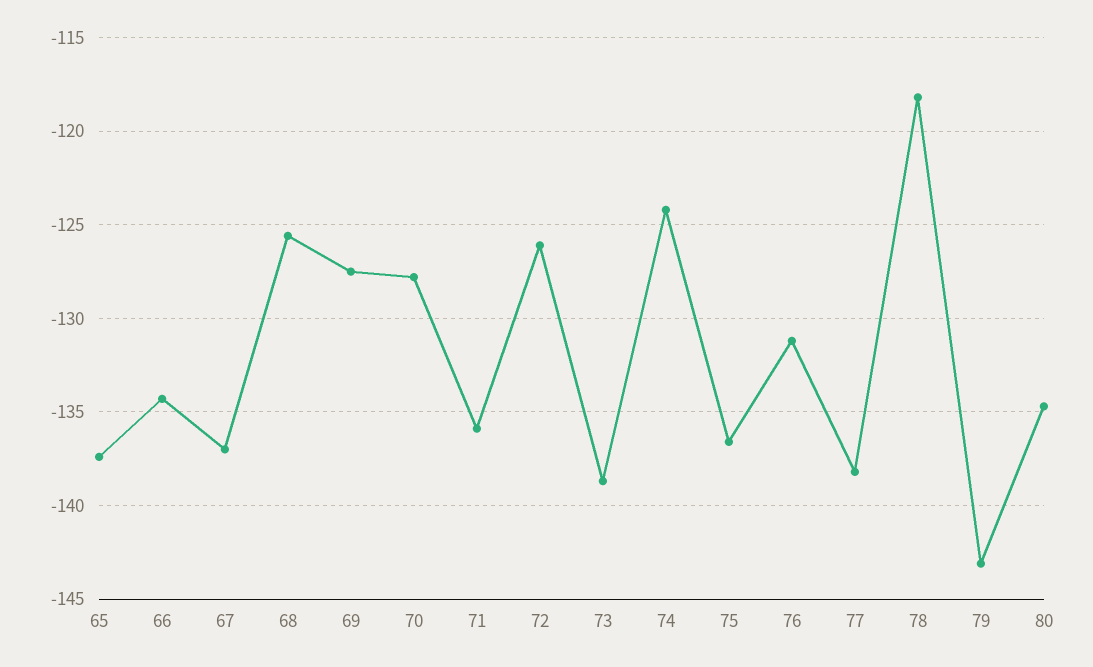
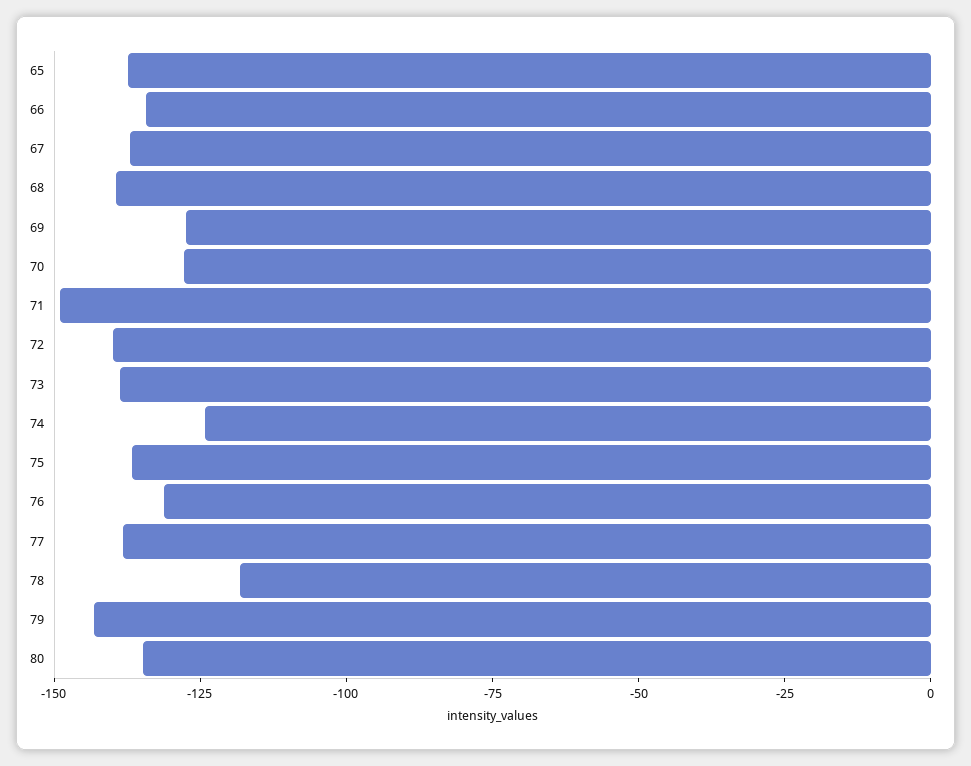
68: -125.5 -> -140
71: -136 -> -150
72: -126 -> -140

